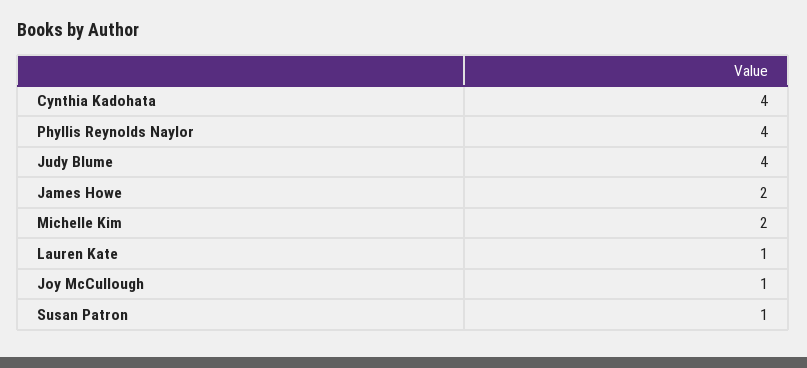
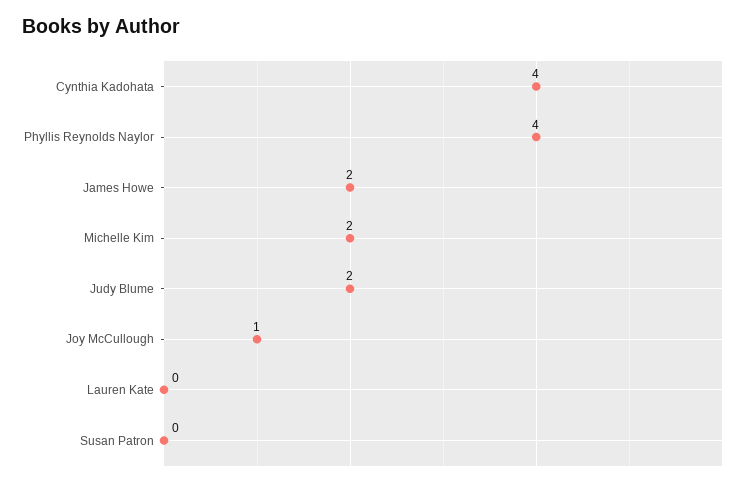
Judy Blume: 4 -> 2
Lauren Kate: 1 -> 0
Susan Patron: 1 -> 0

